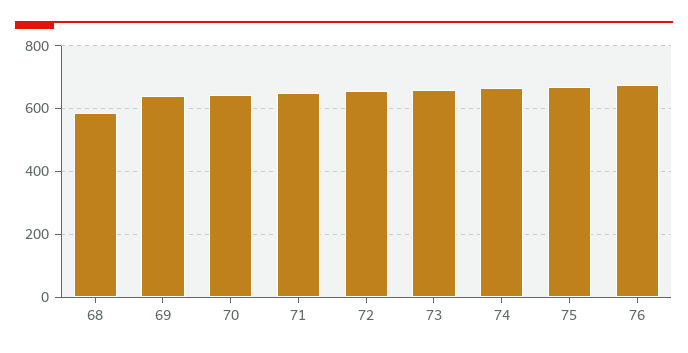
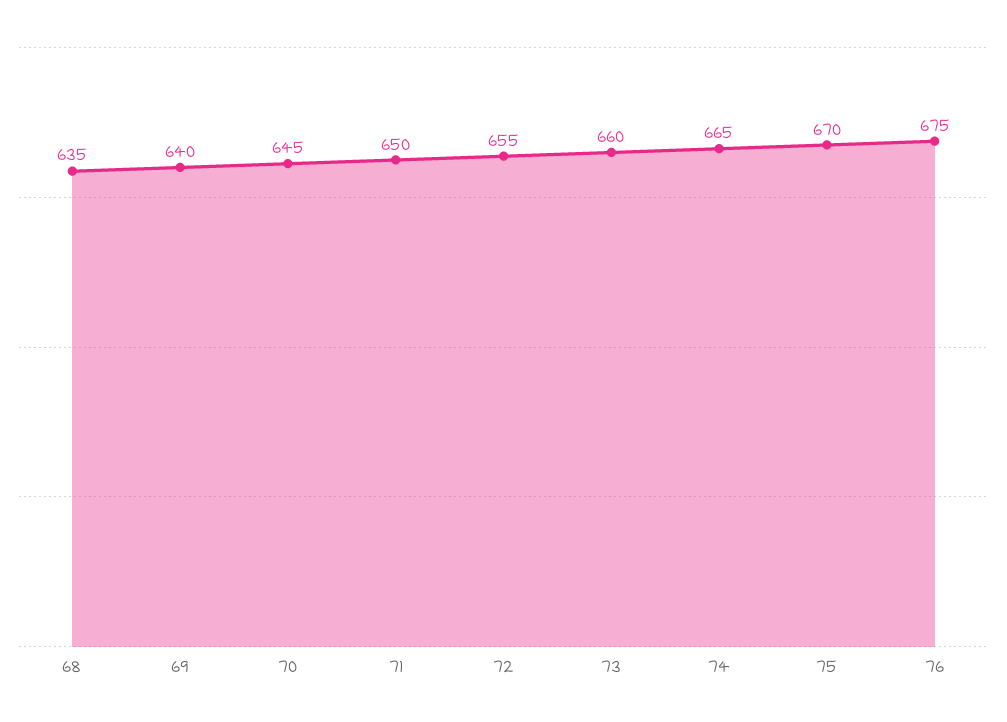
68: 580 -> 635

